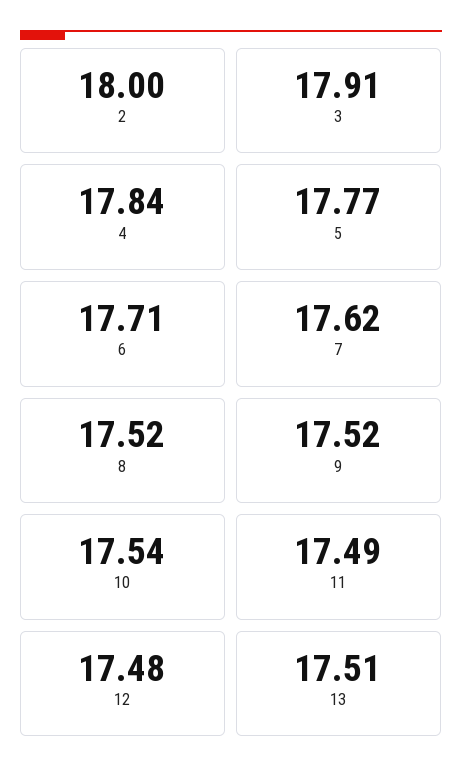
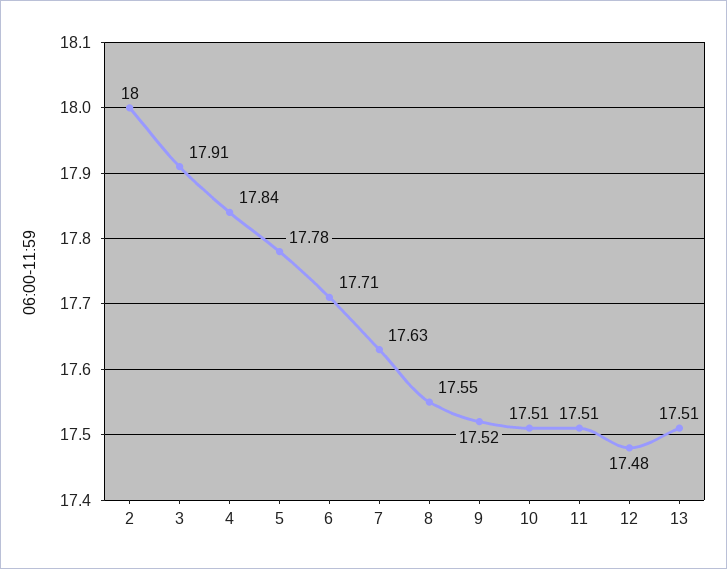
5: 17.77 -> 17.78
7: 17.62 -> 17.63
8: 17.52 -> 17.55
10: 17.54 -> 17.51
11: 17.49 -> 17.51

